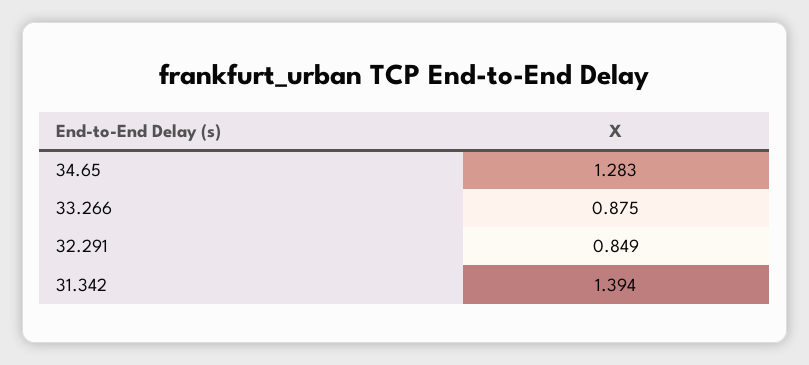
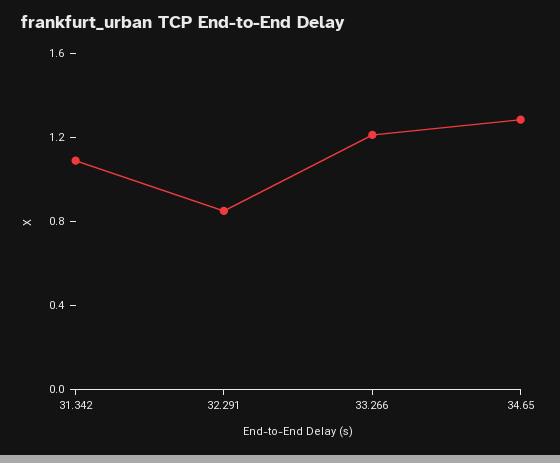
33.266: 0.875 -> 1.2
31.342: 1.394 -> 1.1

